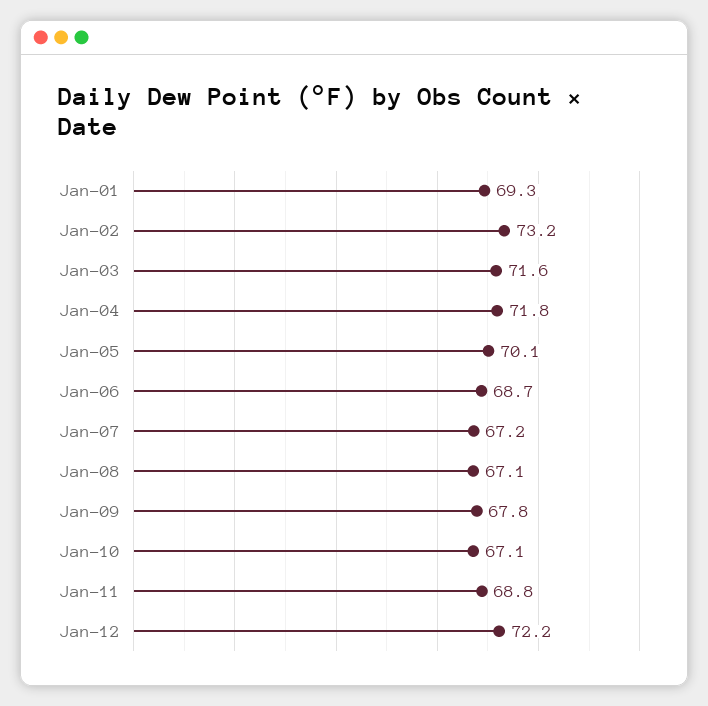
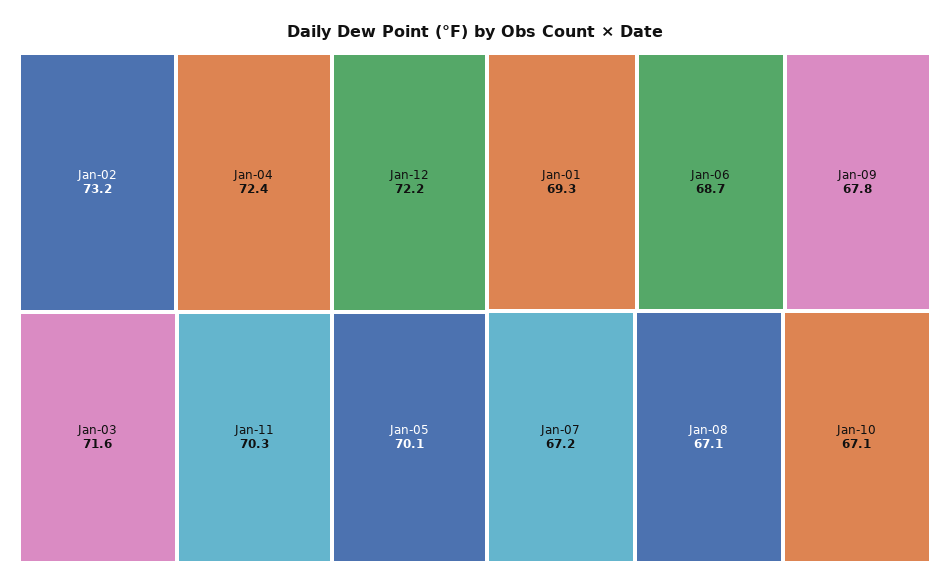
Jan-04: 71.8 -> 72.4
Jan-11: 68.8 -> 70.3

